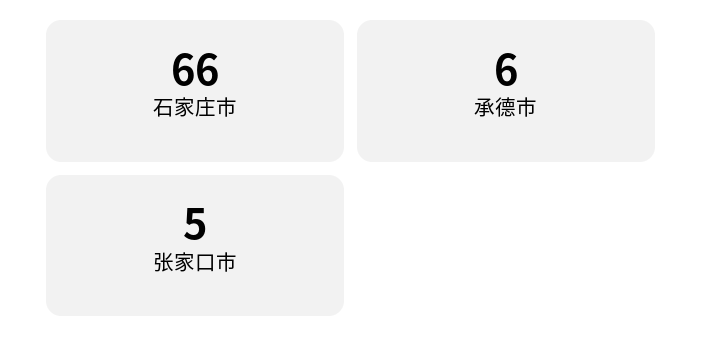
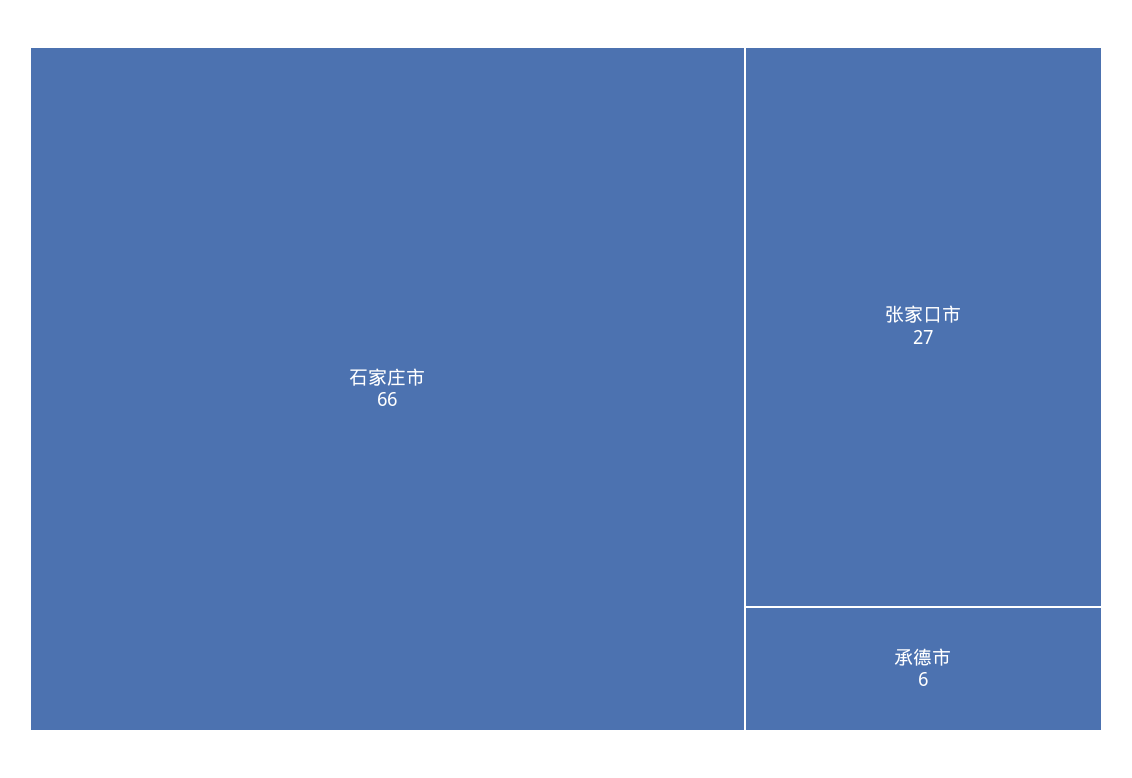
张家口市: 5 -> 27

